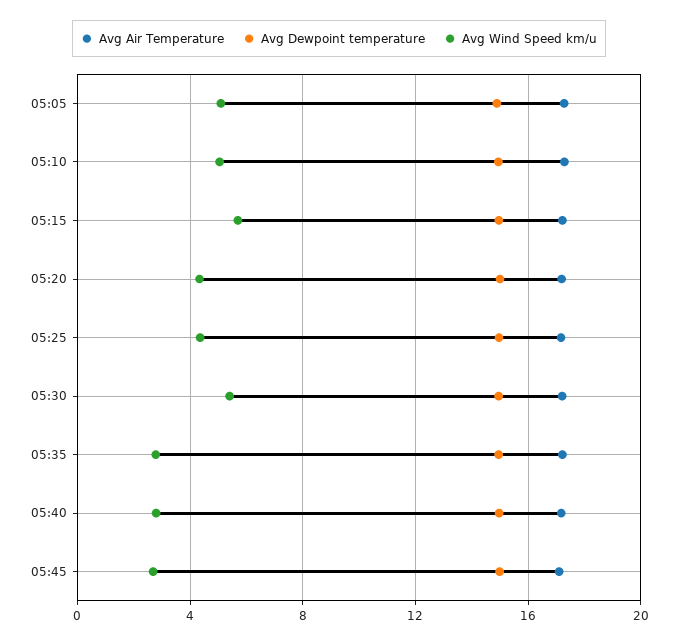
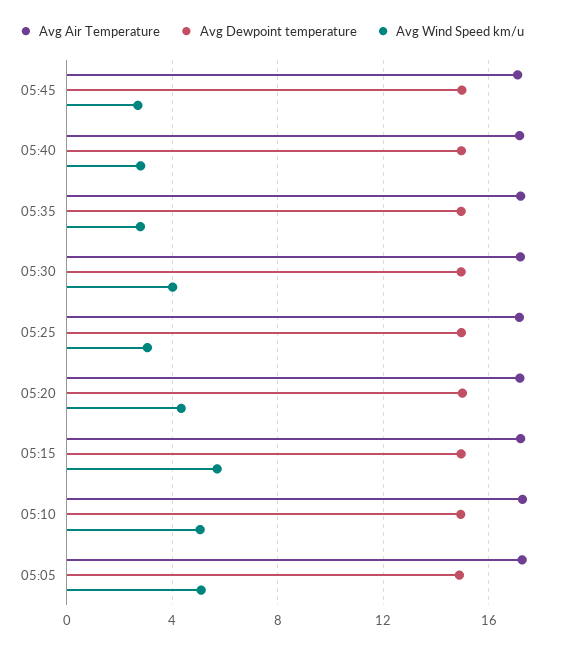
Avg Wind Speed km/u, 05:25: 4.5 -> 3
Avg Wind Speed km/u, 05:30: 5.5 -> 4

